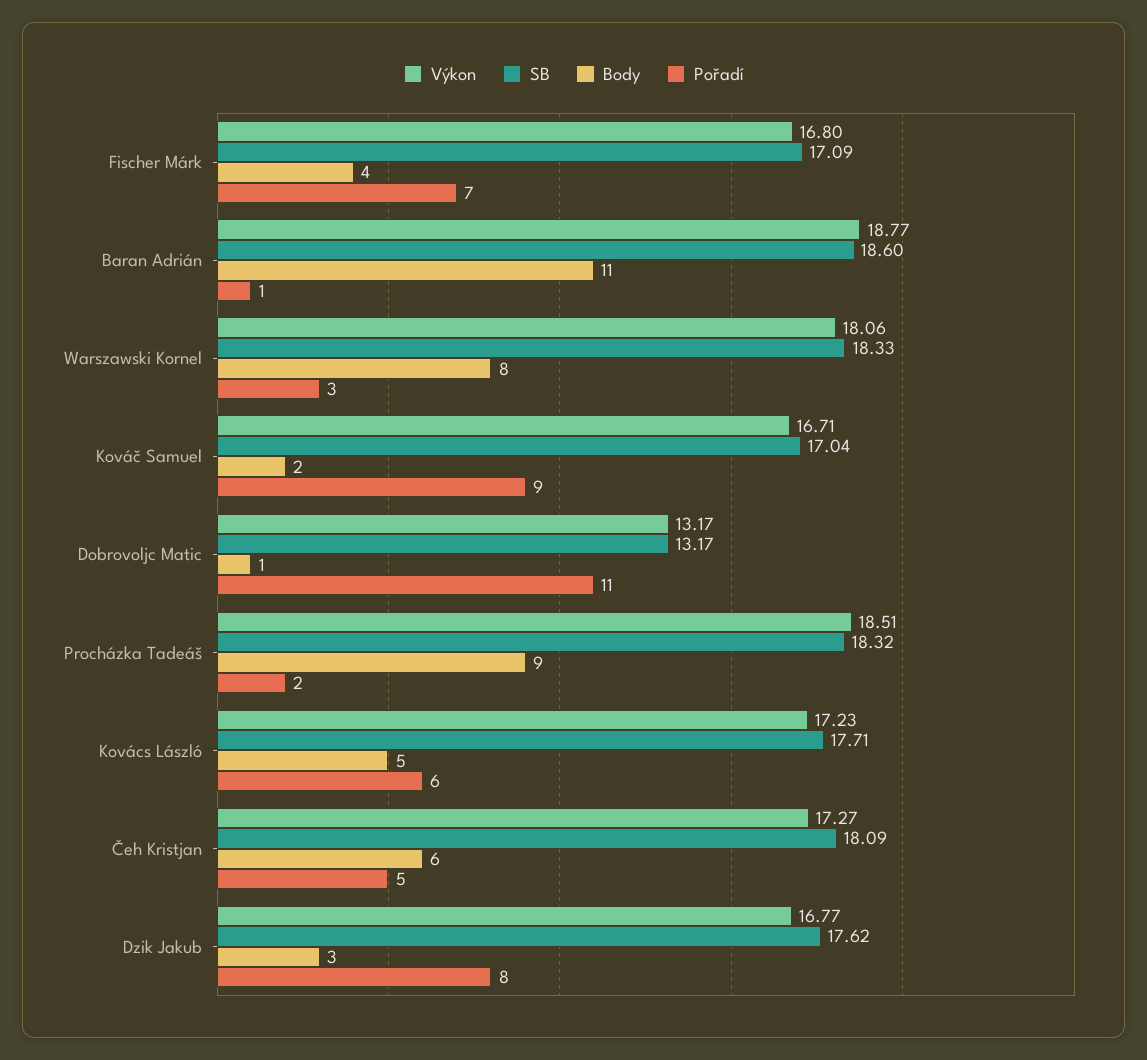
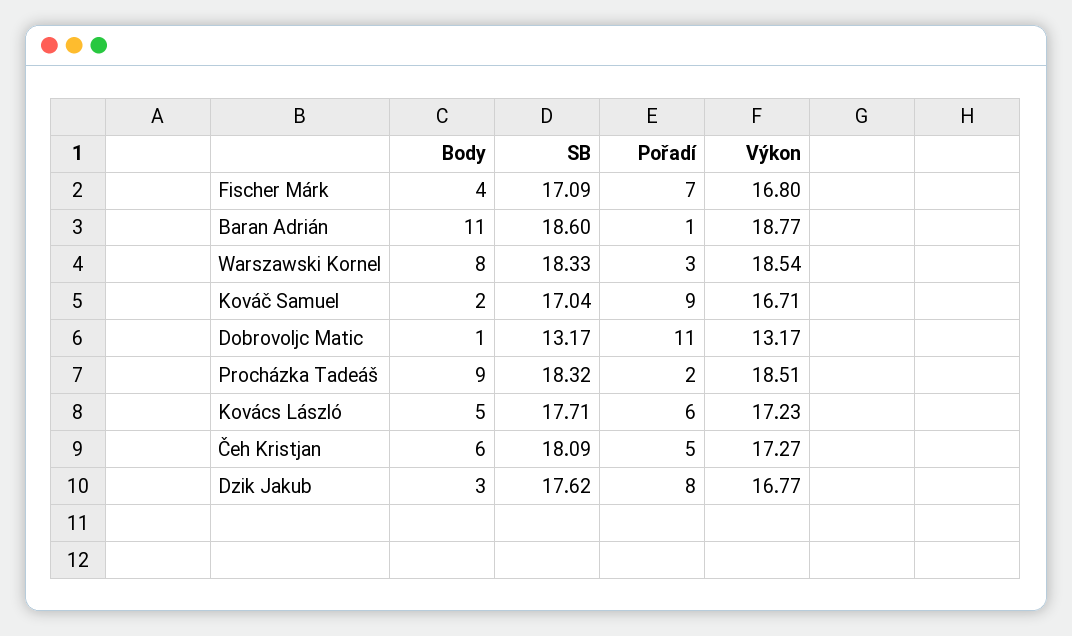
Výkon, Warszawski Kornel: 18.06 -> 18.54

